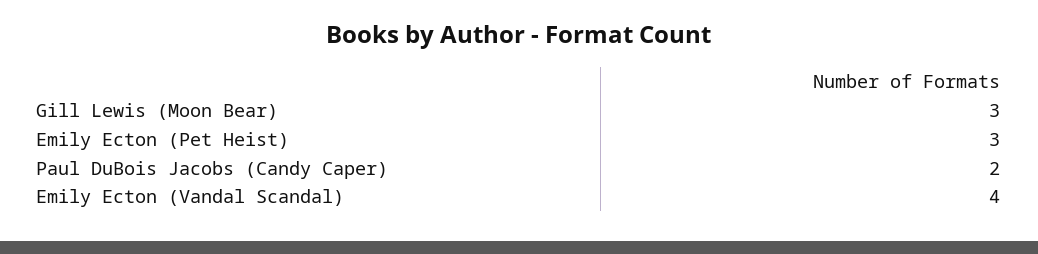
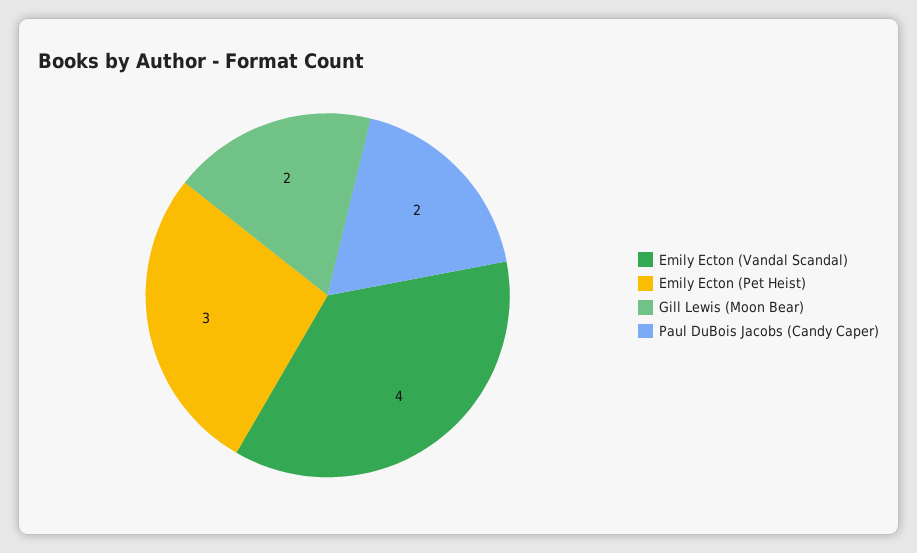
Gill Lewis (Moon Bear): 3 -> 2

